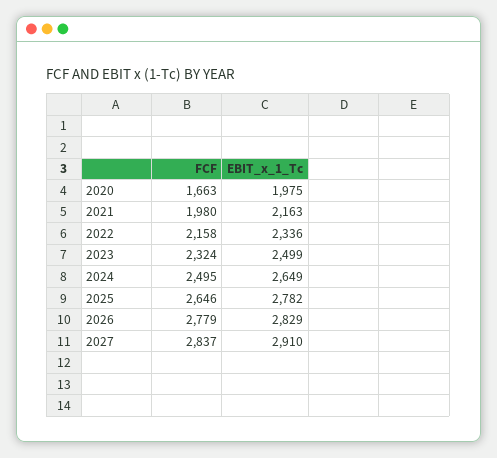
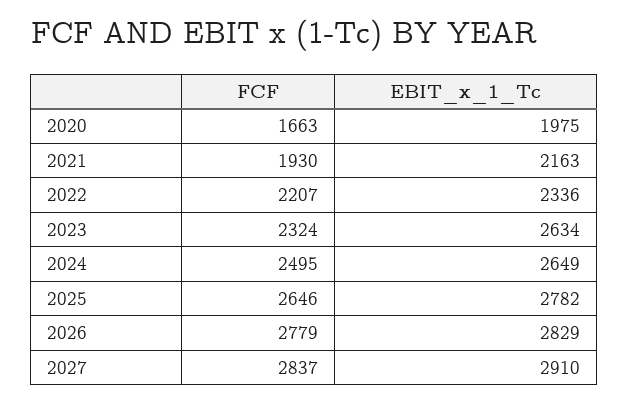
FCF, 2021: 1980 -> 1930
FCF, 2022: 2158 -> 2207
EBIT_x_1_Tc, 2023: 2499 -> 2634

